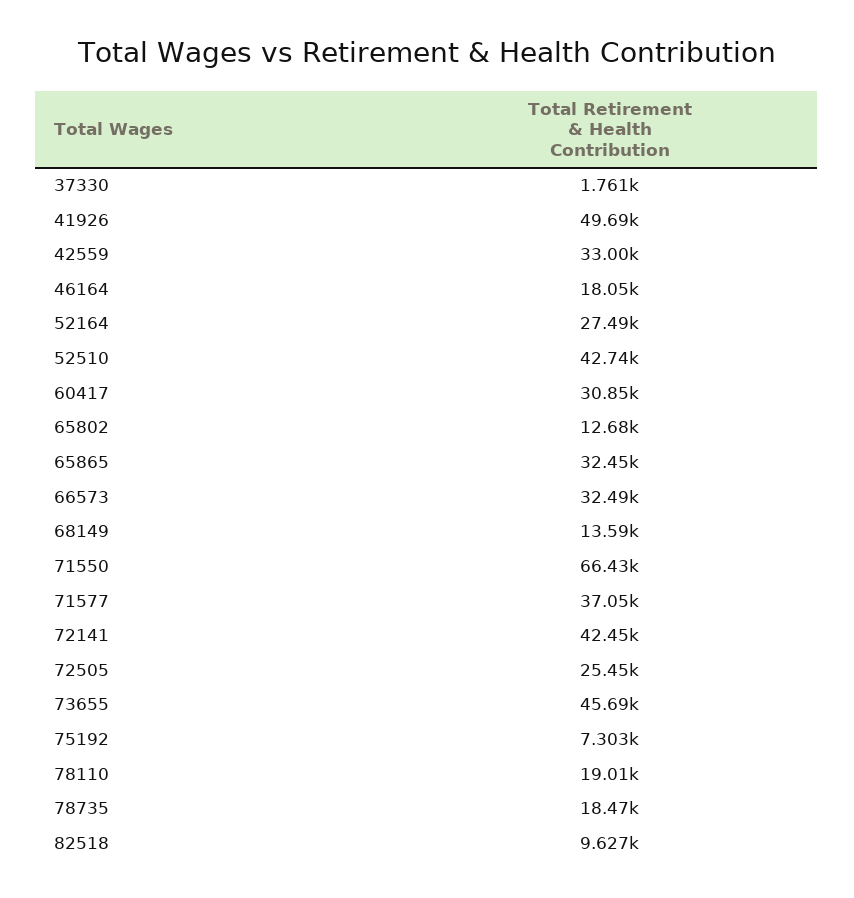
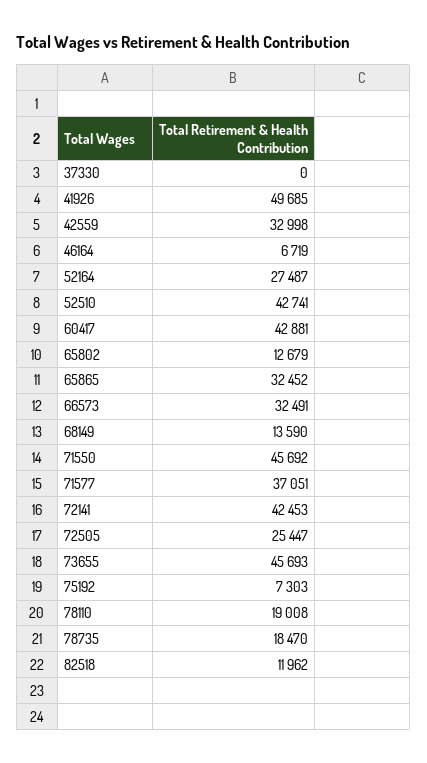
37330: 1761 -> 0
46164: 18050 -> 6719
60417: 30850 -> 42881
71550: 66430 -> 45692
82518: 9627 -> 11962

